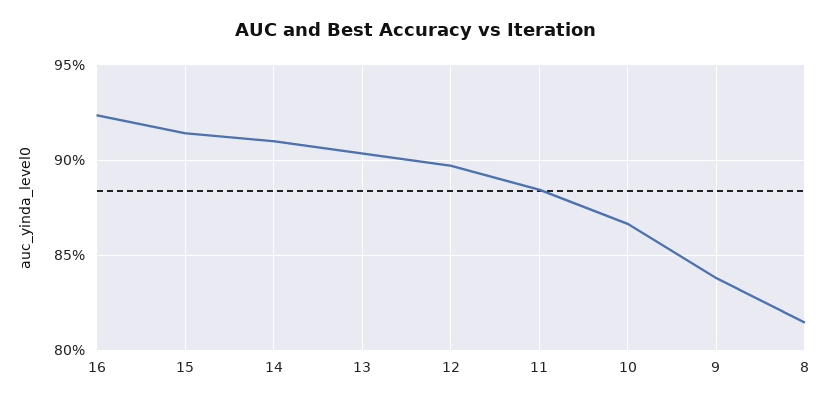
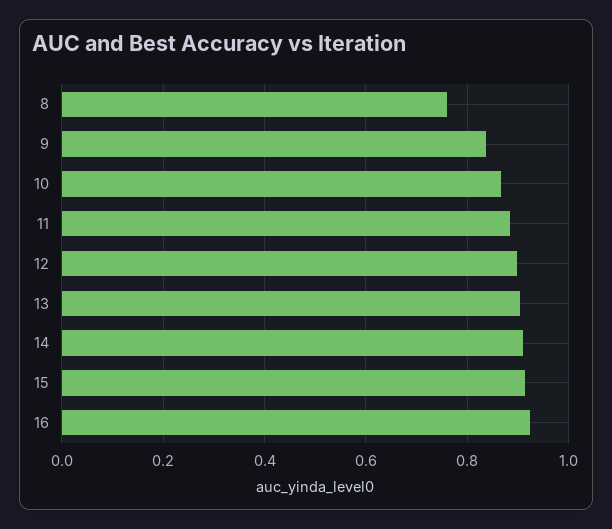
8: 0.815 -> 0.76

